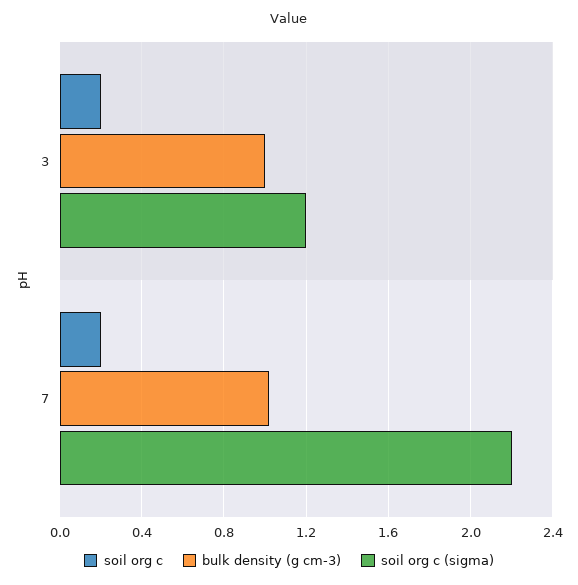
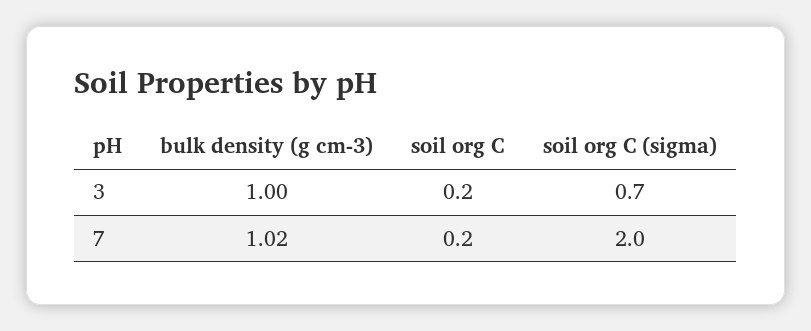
soil org c (sigma), 3: 1.2 -> 0.7
soil org c (sigma), 7: 2.2 -> 2

